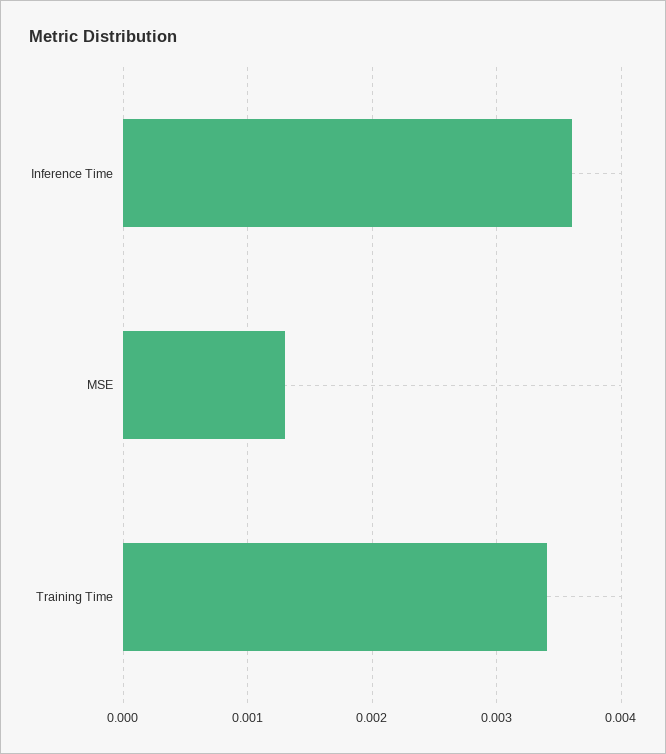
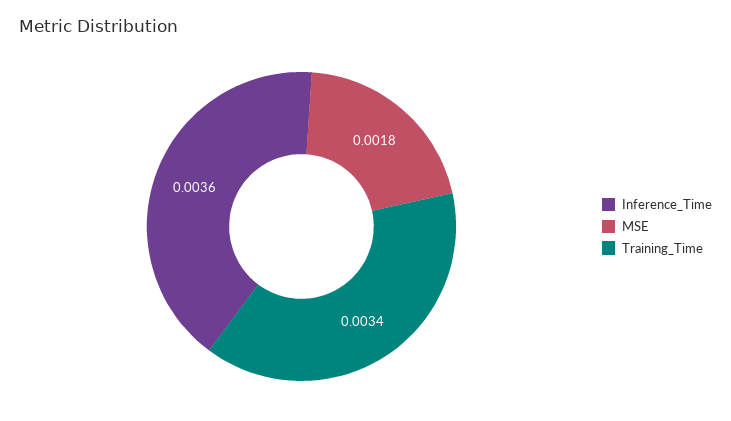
MSE: 0.0013 -> 0.0018

